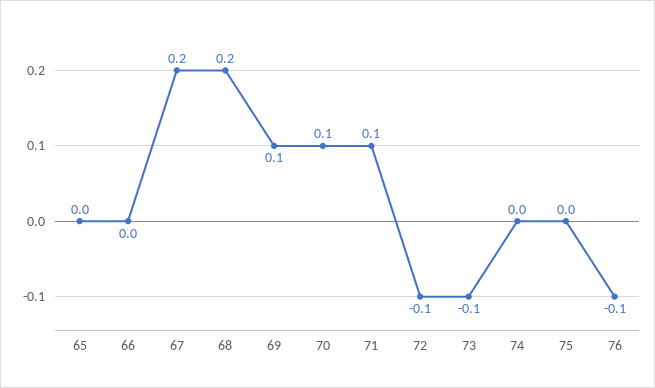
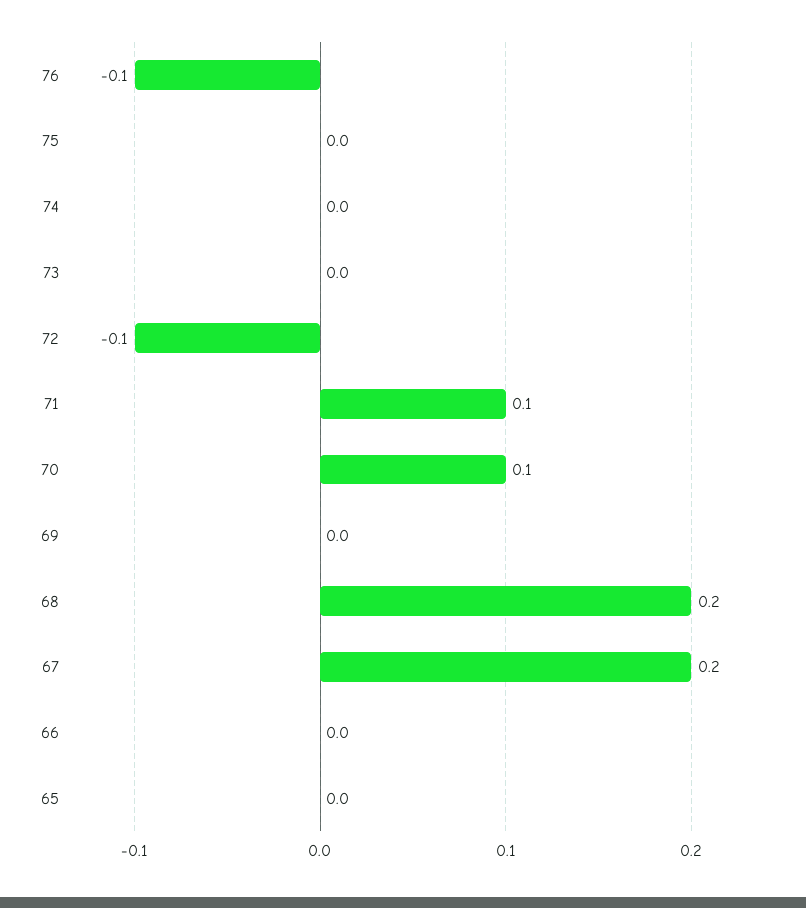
69: 0.1 -> 0
73: -0.1 -> 0

